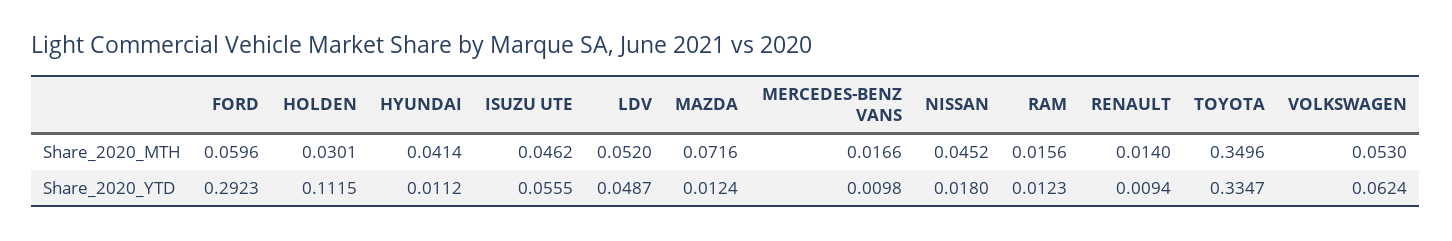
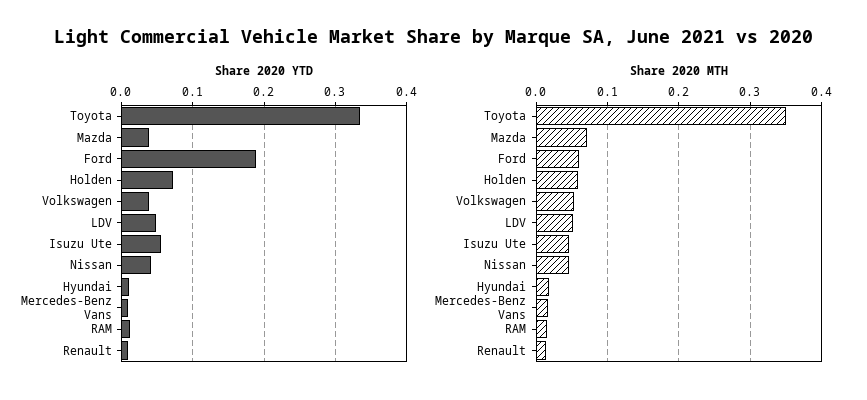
Share_2020_MTH, HOLDEN: 0.0301 -> 0.06
Share_2020_MTH, HYUNDAI: 0.0414 -> 0.02
Share_2020_YTD, FORD: 0.2923 -> 0.19
Share_2020_YTD, HOLDEN: 0.1115 -> 0.07
Share_2020_YTD, MAZDA: 0.0124 -> 0.04
Share_2020_YTD, NISSAN: 0.018 -> 0.04
Share_2020_YTD, VOLKSWAGEN: 0.0624 -> 0.04

